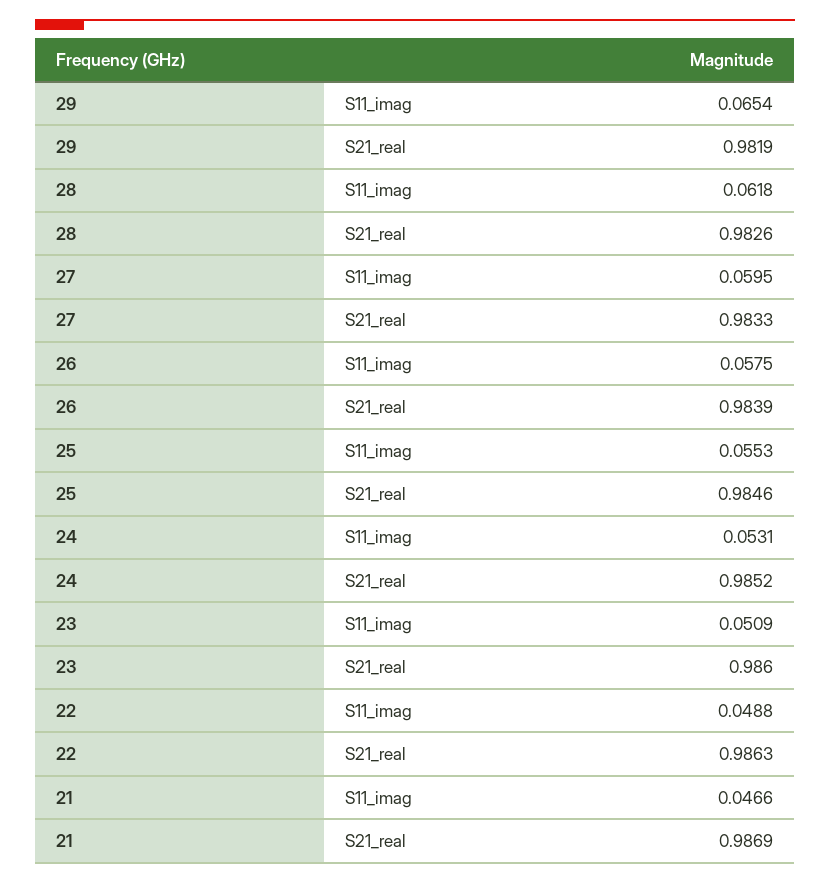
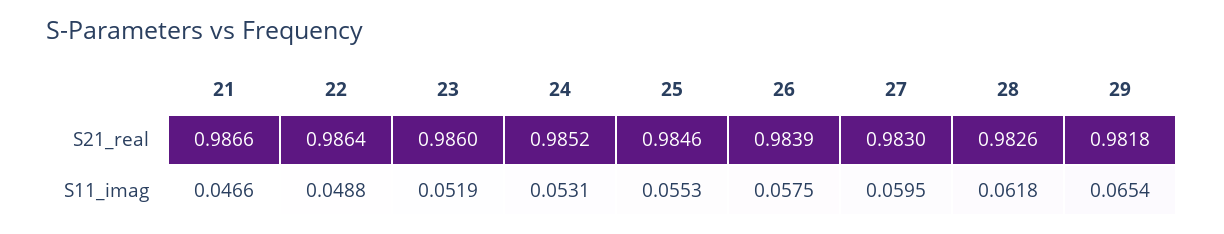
29, S21_real: 0.9819 -> 0.9818
27, S21_real: 0.9833 -> 0.983
23, S11_imag: 0.0509 -> 0.0519
22, S21_real: 0.9863 -> 0.9864
21, S21_real: 0.9869 -> 0.9866

